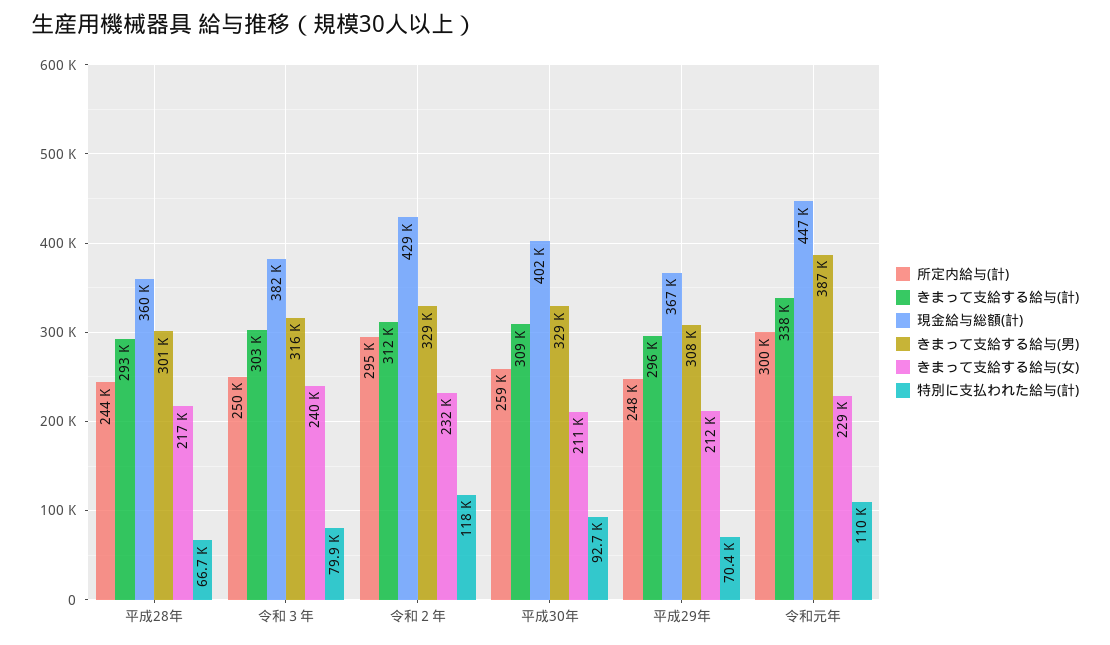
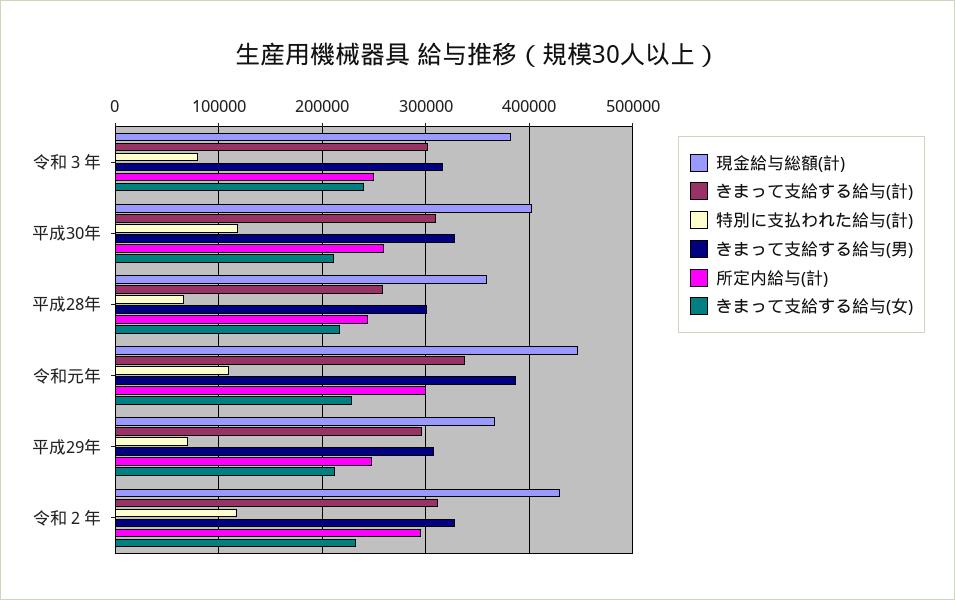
きまって支給する給与(計), 平成28年: 293000 -> 260000
特別に支払われた給与(計), 平成30年: 92700 -> 120000

